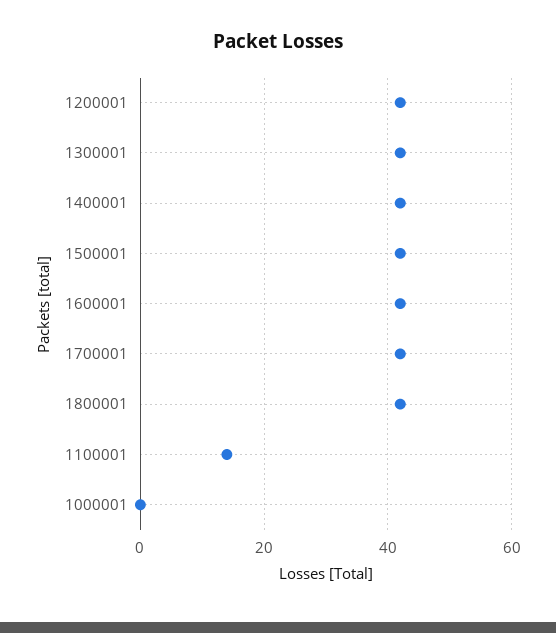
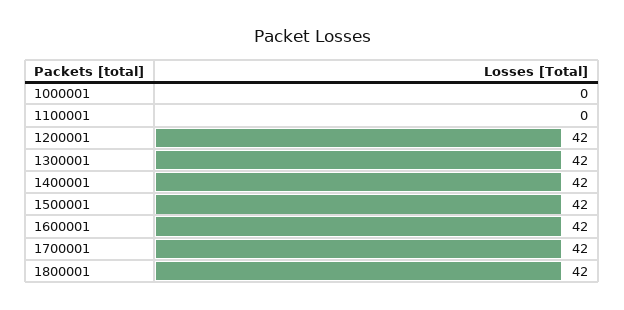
1100001: 15 -> 0

